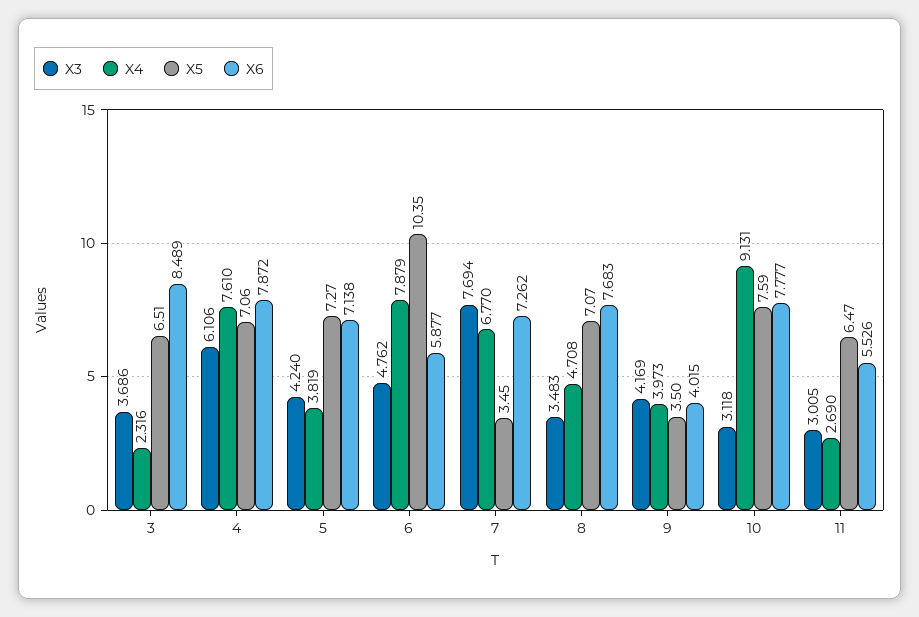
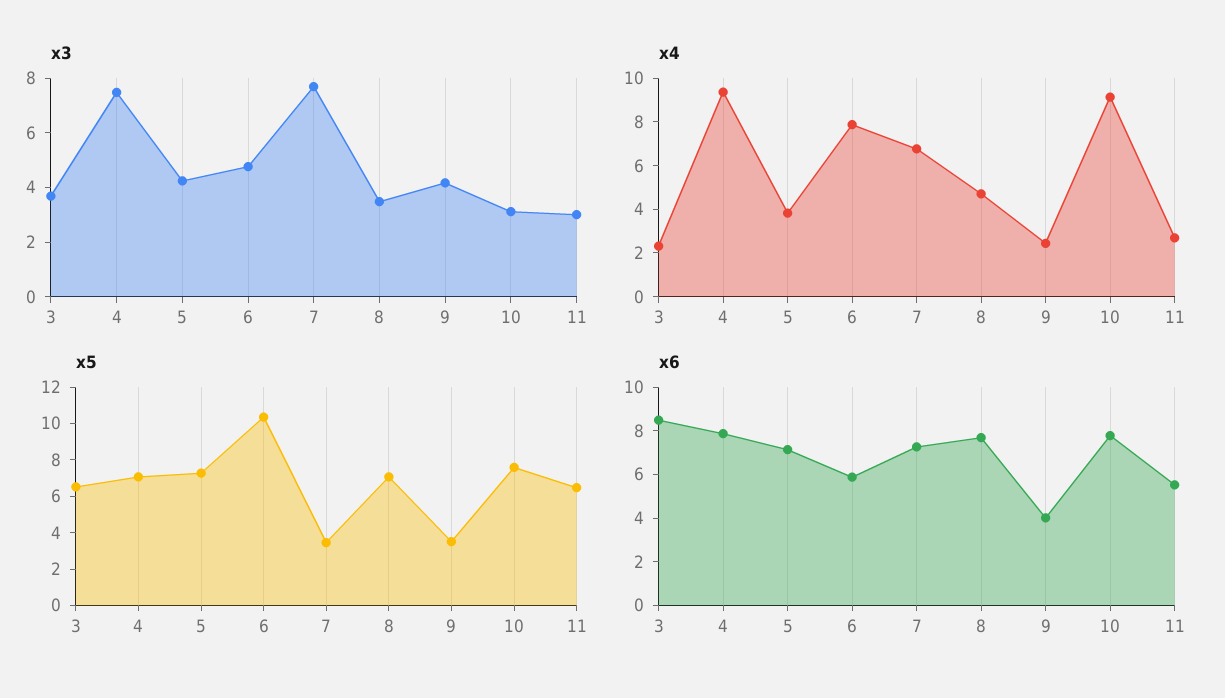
X3, 4: 6.106 -> 7.5
X4, 4: 7.61 -> 9.5
X4, 9: 3.973 -> 2.5

